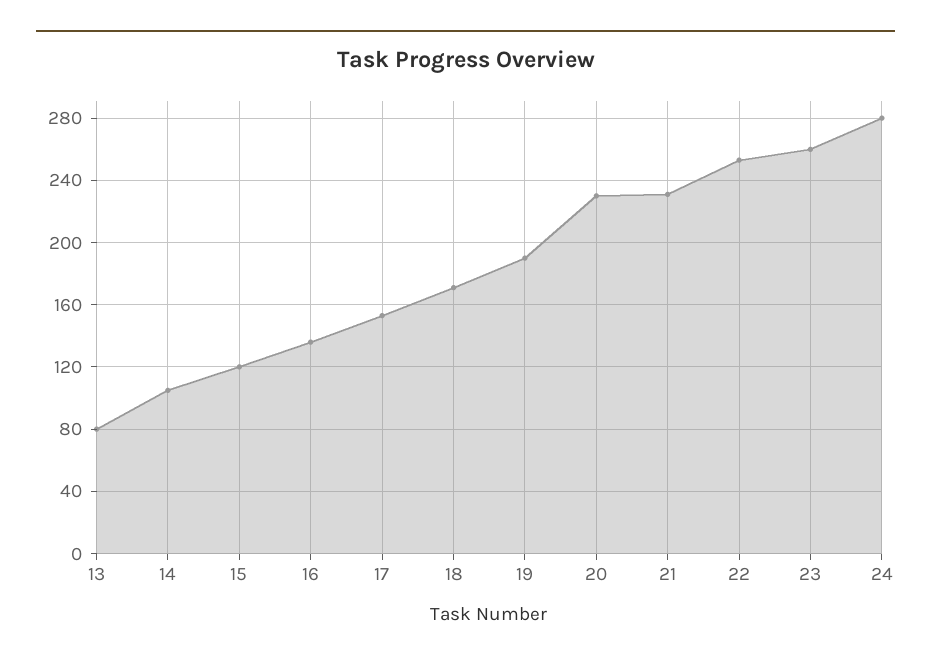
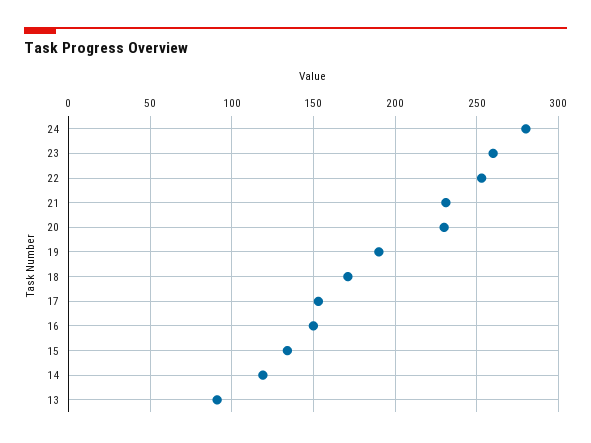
13: 80 -> 90
14: 105 -> 120
15: 120 -> 135
16: 135 -> 150

